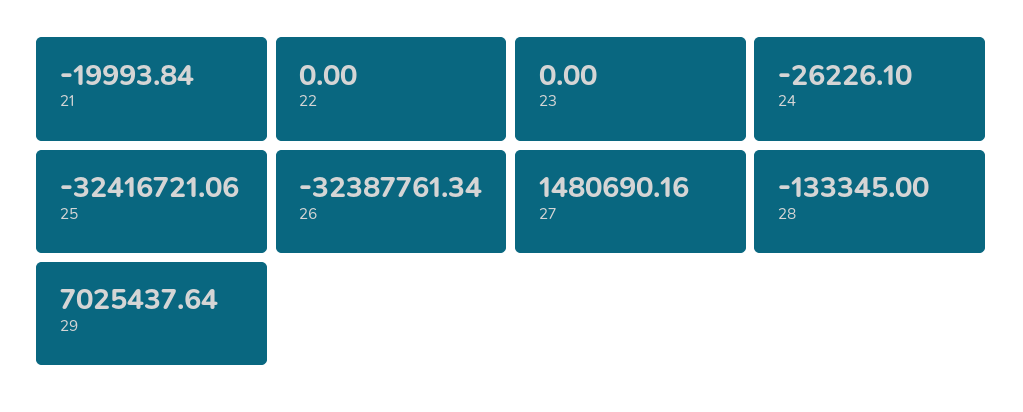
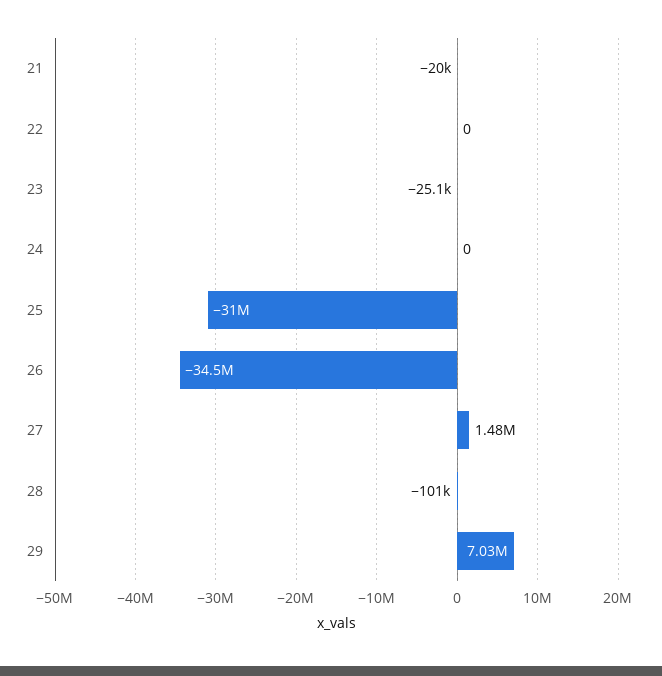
23: 0 -> -25100
24: -26226.1 -> 0
25: -32416721.06 -> -31000000
26: -32387761.34 -> -34500000
28: -133345 -> -101000

